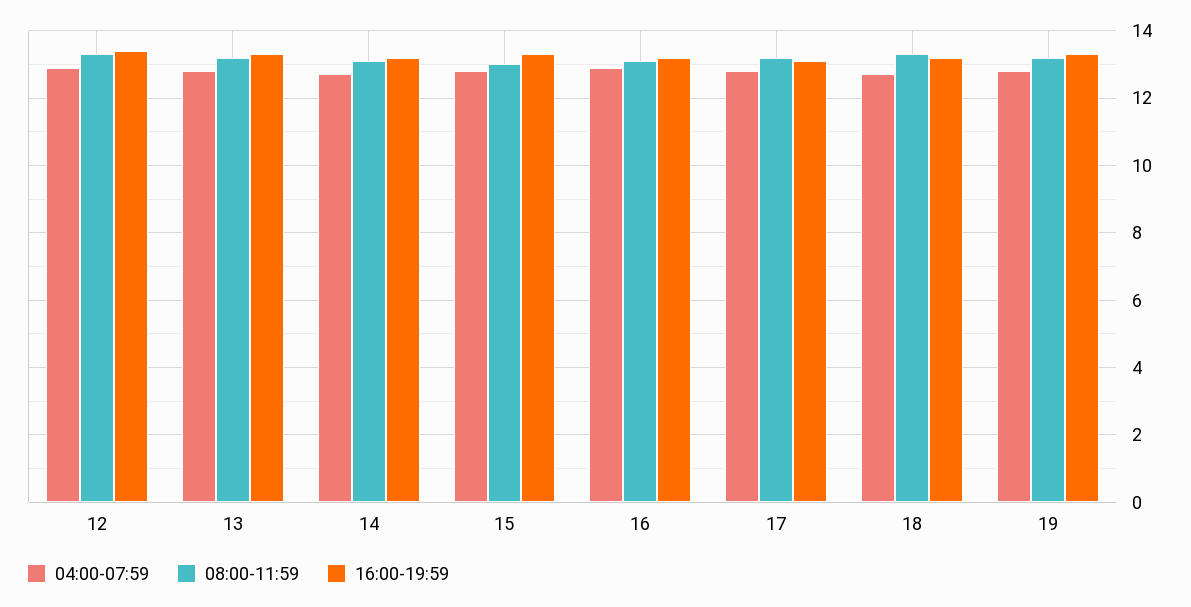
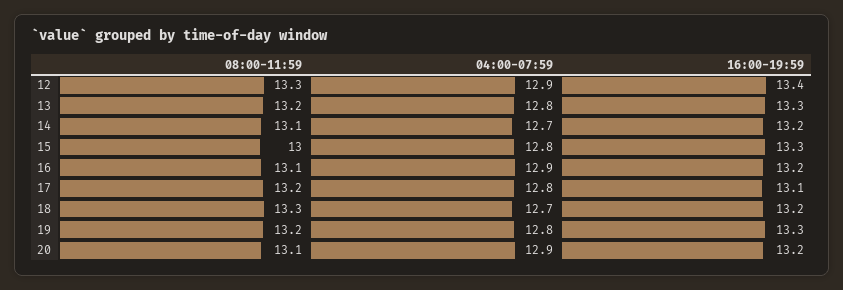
08:00-11:59, 20: none -> 13.1
04:00-07:59, 20: none -> 12.9
16:00-19:59, 20: none -> 13.2

